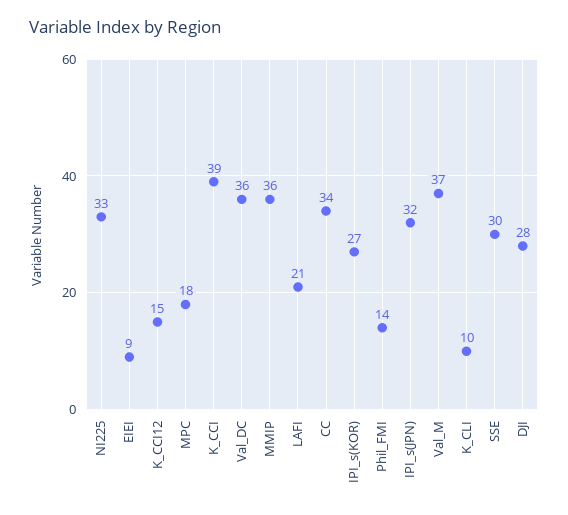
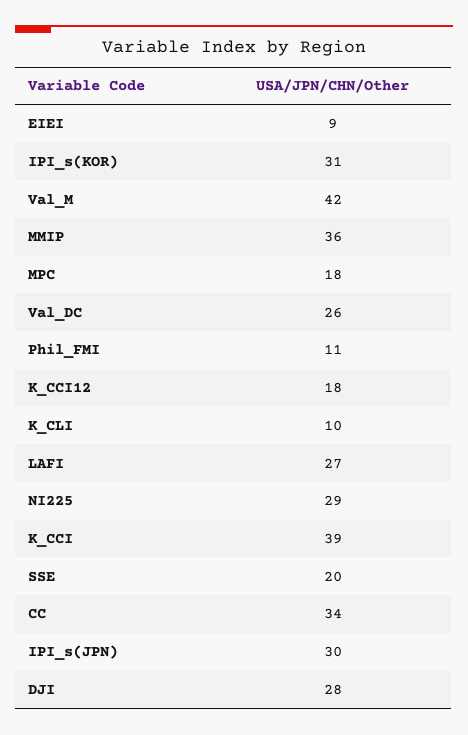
NI225: 33 -> 29
K_CCI12: 15 -> 18
Val_DC: 36 -> 26
LAFI: 21 -> 27
IPI_s(KOR): 27 -> 31
Phil_FMI: 14 -> 11
IPI_s(JPN): 32 -> 30
Val_M: 37 -> 42
SSE: 30 -> 20

